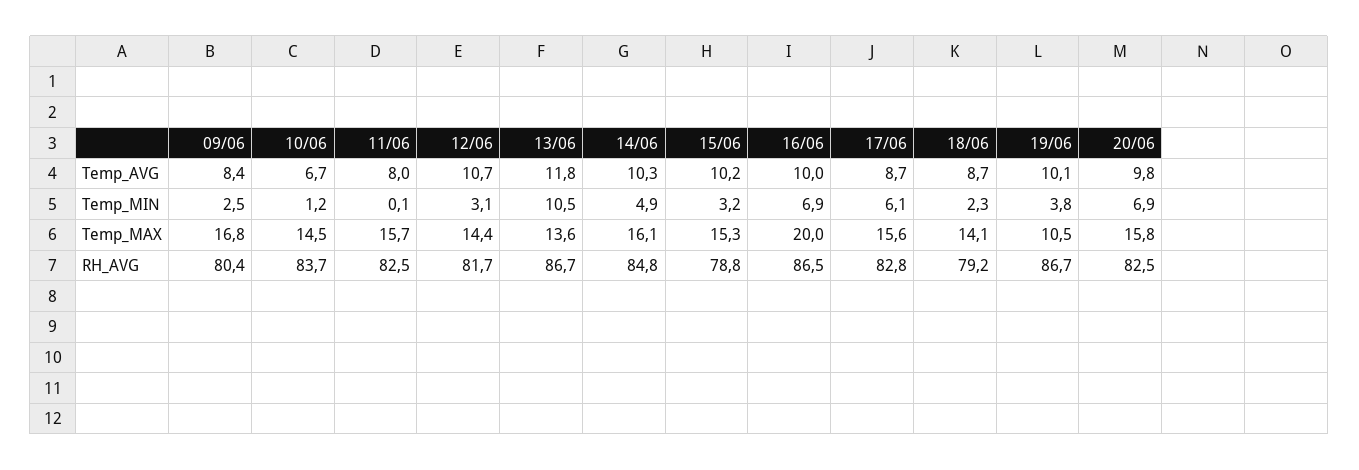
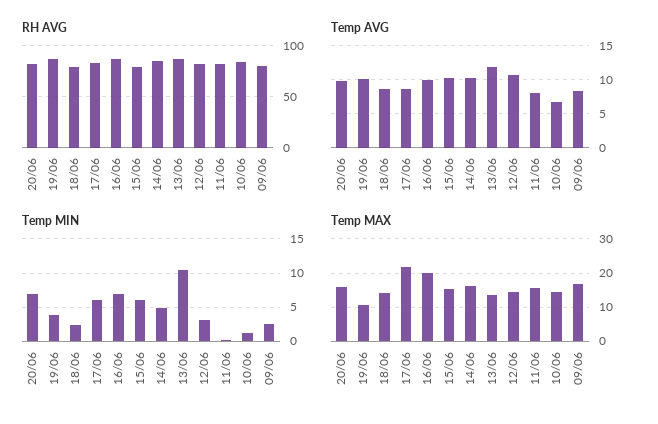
Temp_MIN, 15/06: 3.2 -> 6
Temp_MAX, 17/06: 15.6 -> 22

